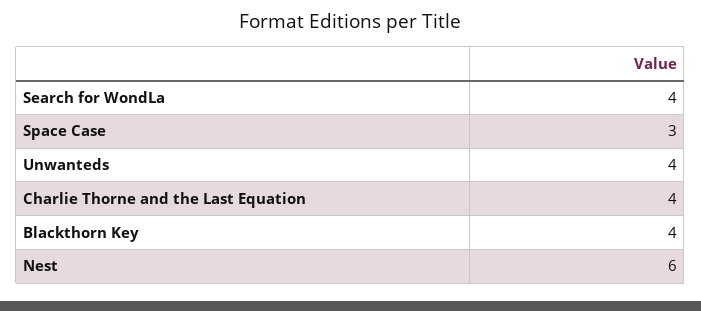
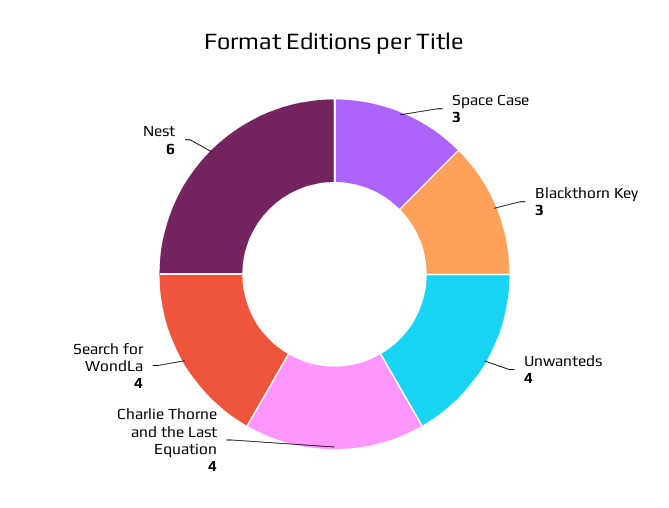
Blackthorn Key: 4 -> 3

